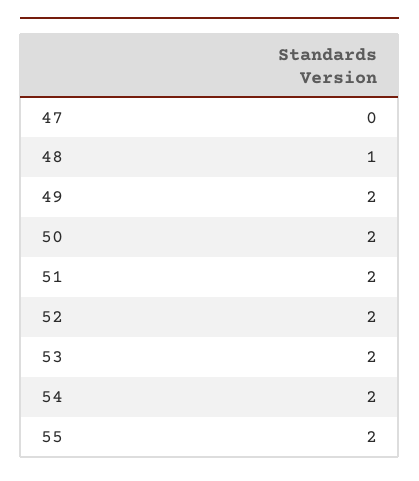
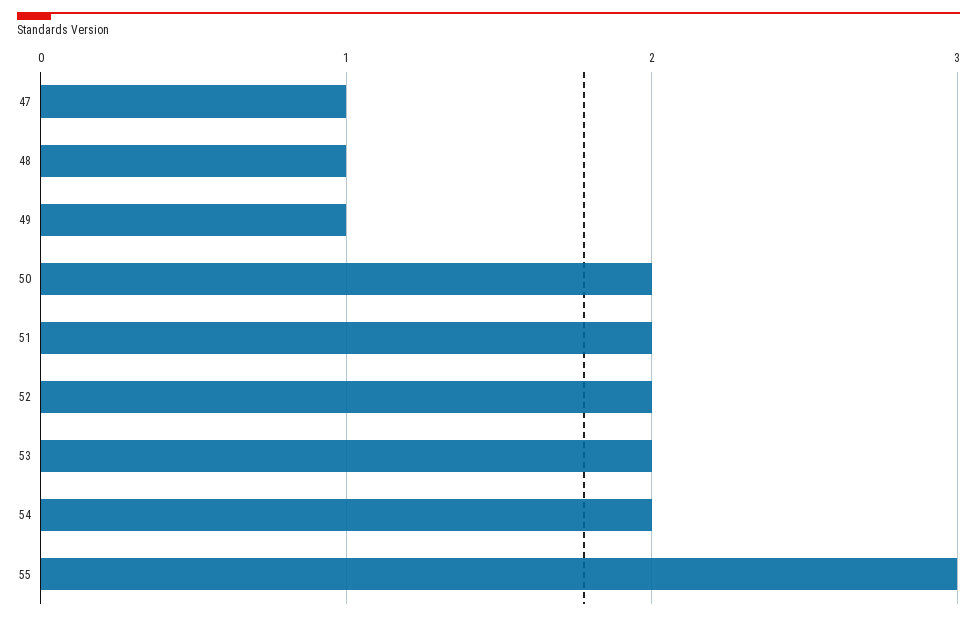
47: 0 -> 1
49: 2 -> 1
55: 2 -> 3

